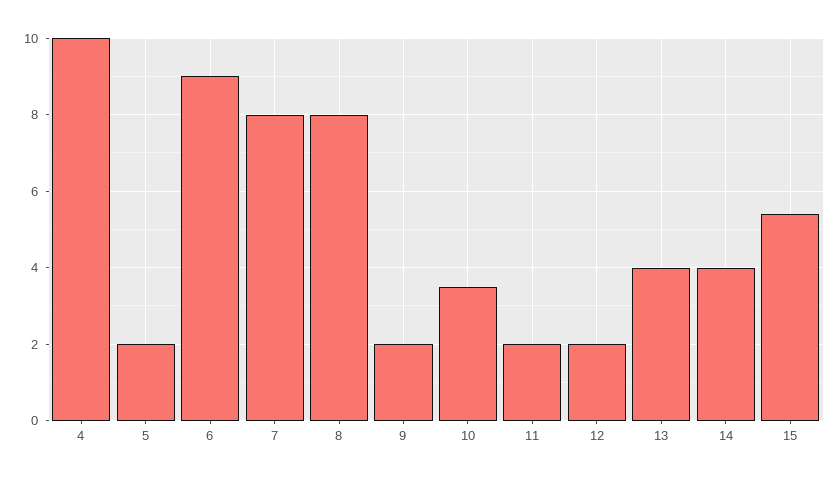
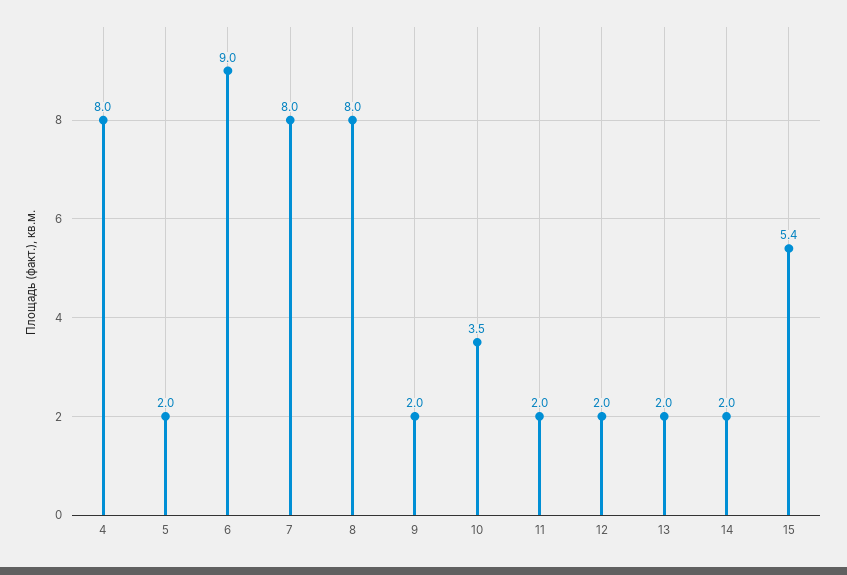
4: 10 -> 8
13: 4 -> 2
14: 4 -> 2

